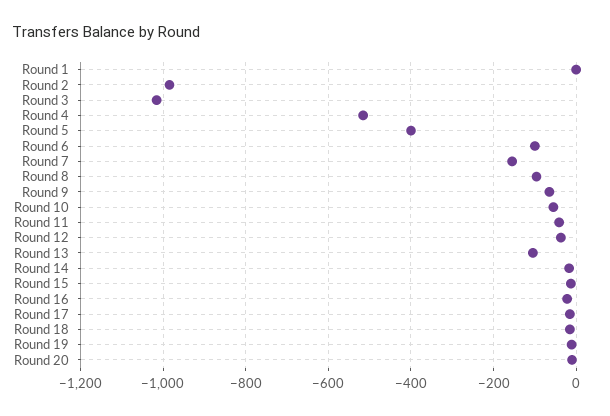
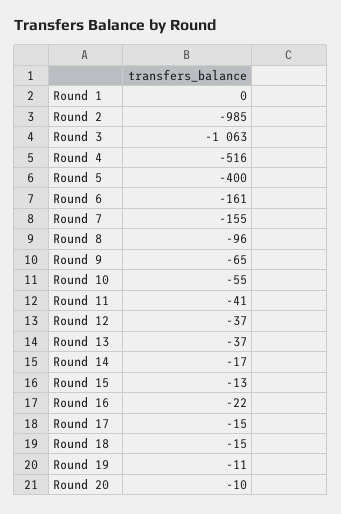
Round 3: -1020 -> -1063
Round 6: -100 -> -161
Round 13: -100 -> -37

